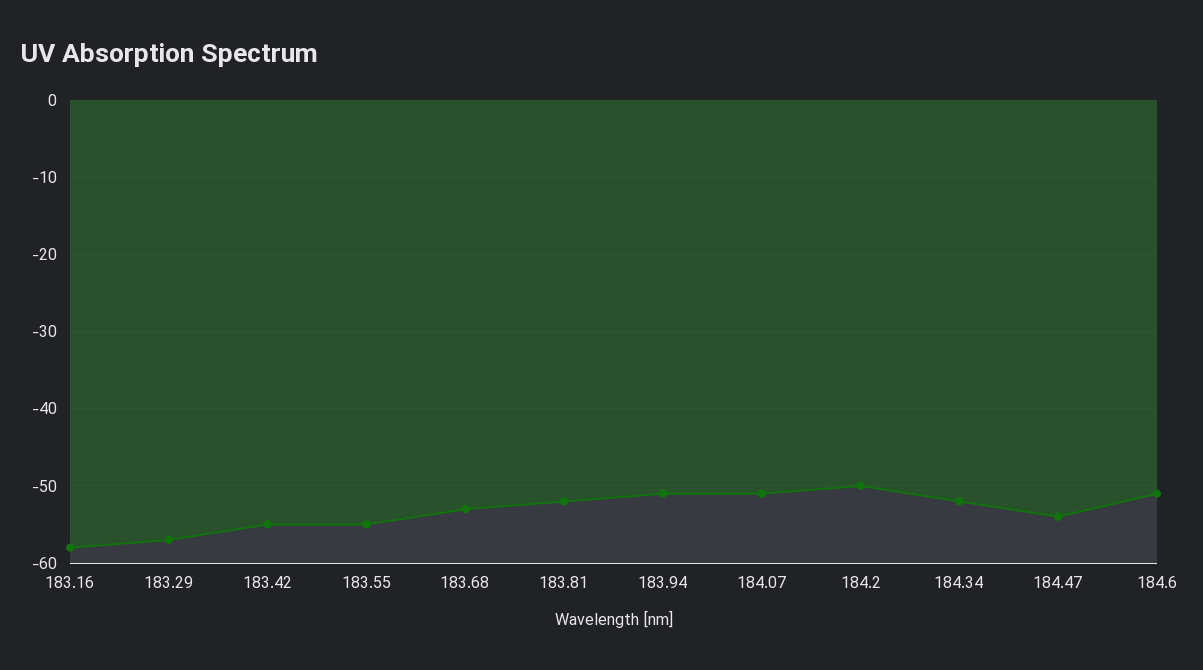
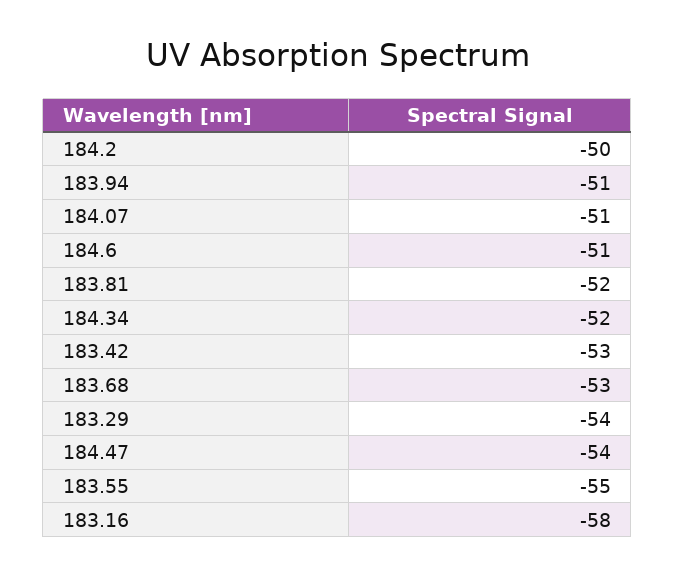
183.29: -57 -> -54
183.42: -55 -> -53

